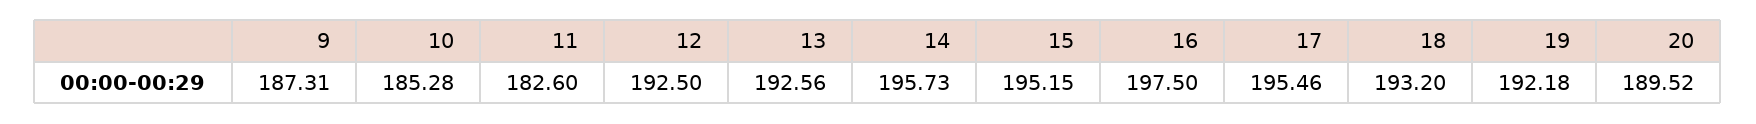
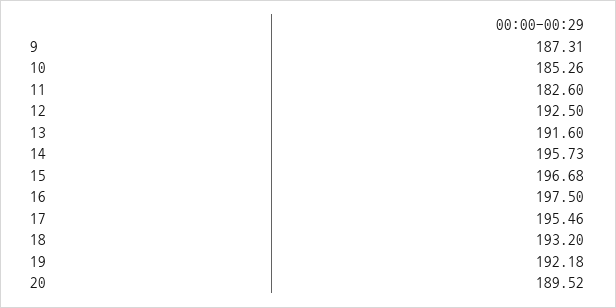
10: 185.28 -> 185.26
13: 192.56 -> 191.6
15: 195.15 -> 196.68

